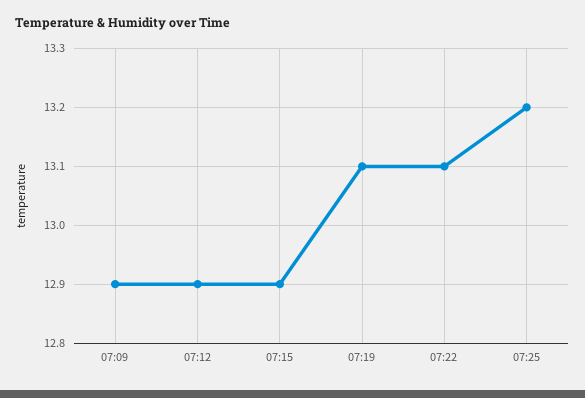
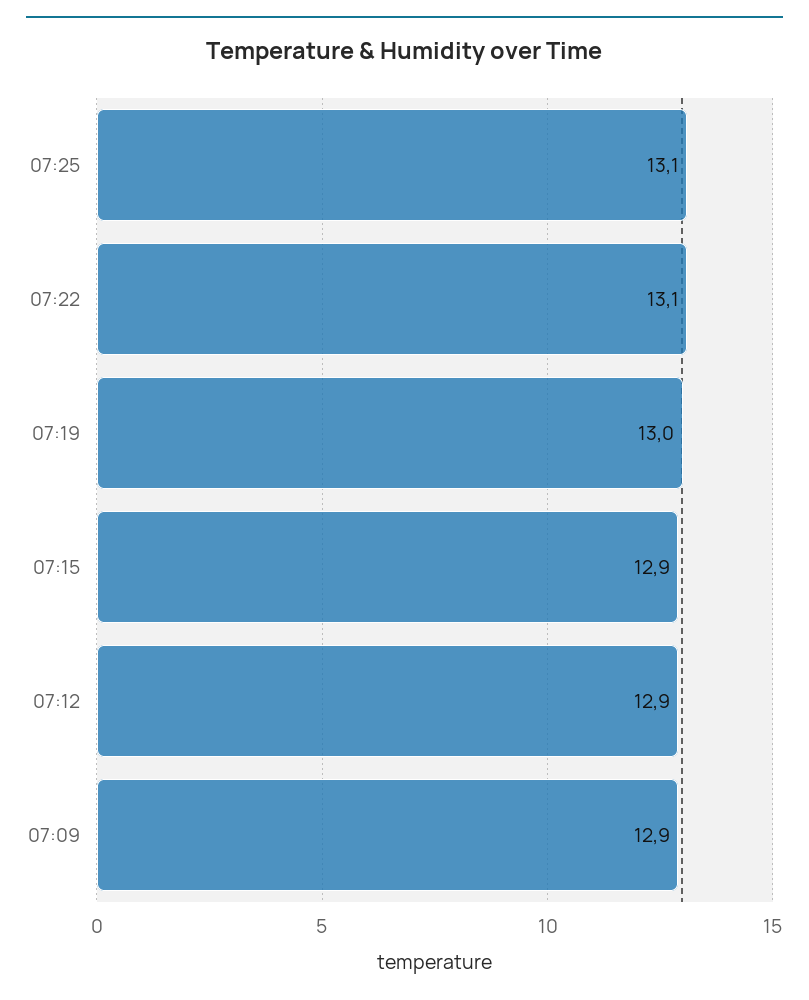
07:19: 13.1 -> 13
07:25: 13.2 -> 13.1

